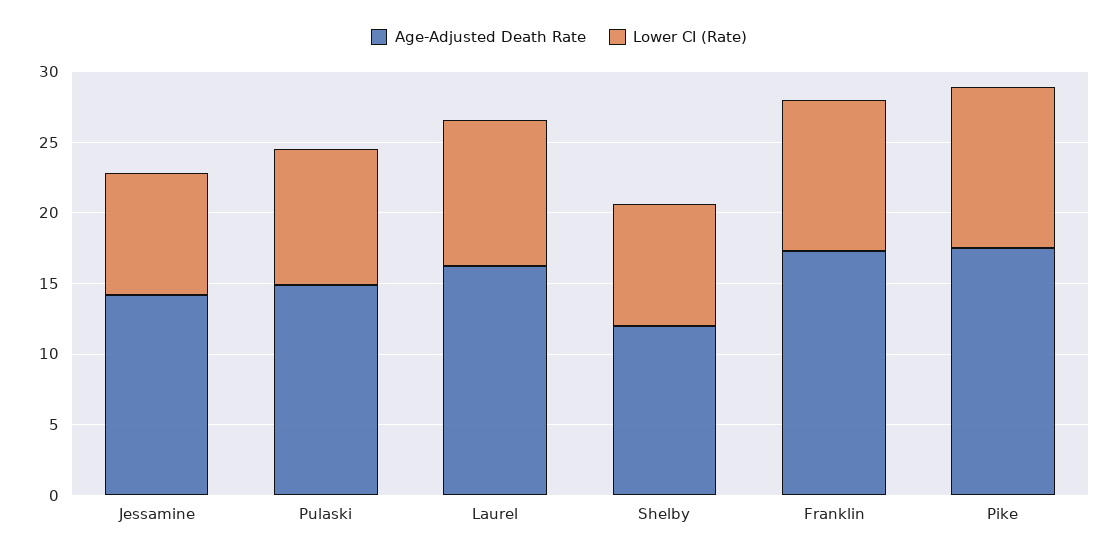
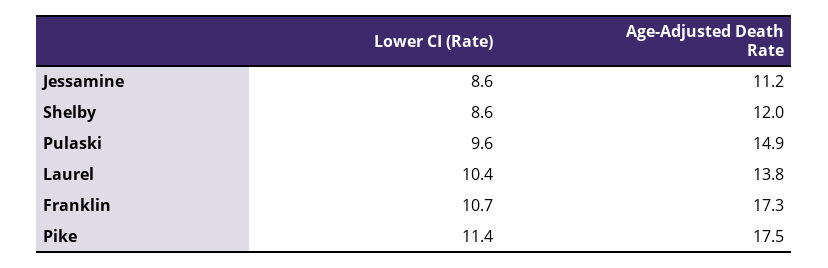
Age-Adjusted Death Rate, Jessamine: 14 -> 11.2
Age-Adjusted Death Rate, Laurel: 16 -> 13.8

